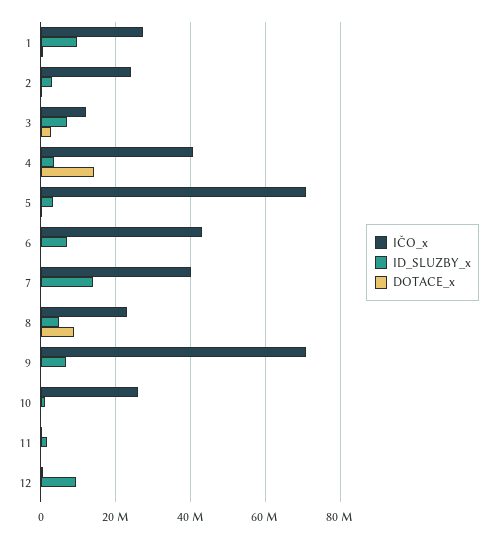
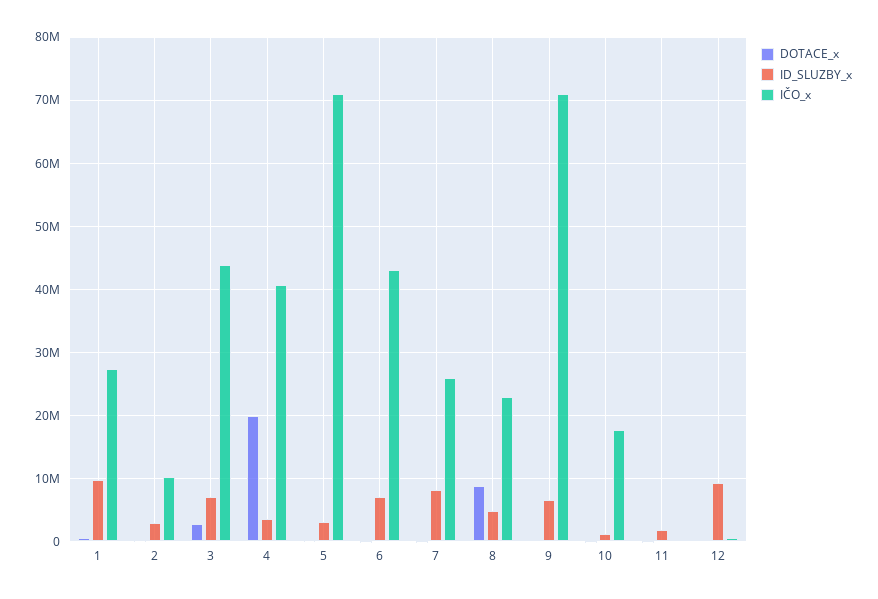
IČO_x, 2: 24000000 -> 10000000
IČO_x, 3: 12000000 -> 44000000
DOTACE_x, 4: 14000000 -> 20000000
IČO_x, 7: 40000000 -> 26000000
ID_SLUZBY_x, 7: 14000000 -> 8000000
IČO_x, 10: 26000000 -> 18000000

